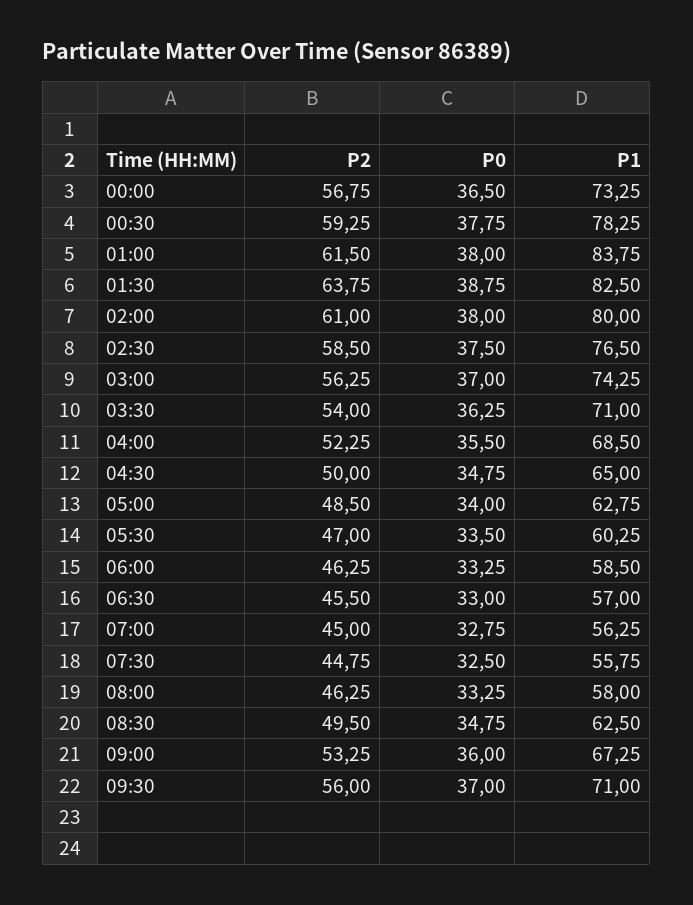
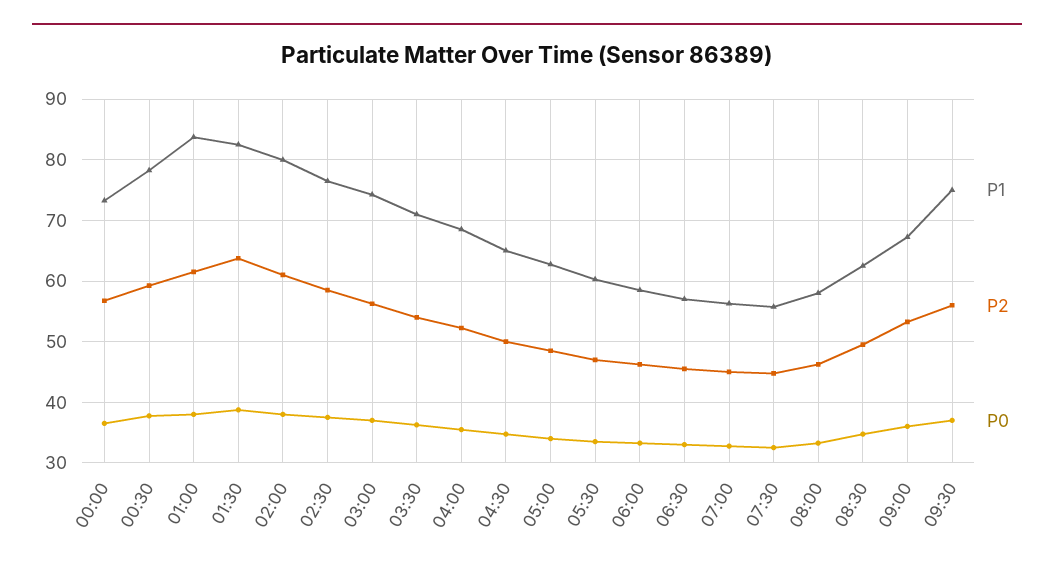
P1, 09:30: 71 -> 75

